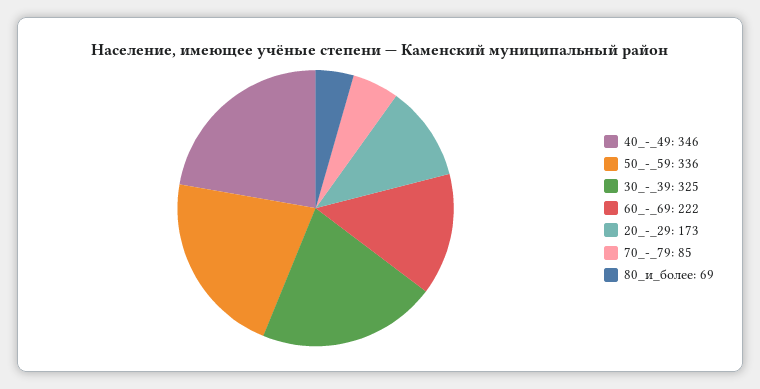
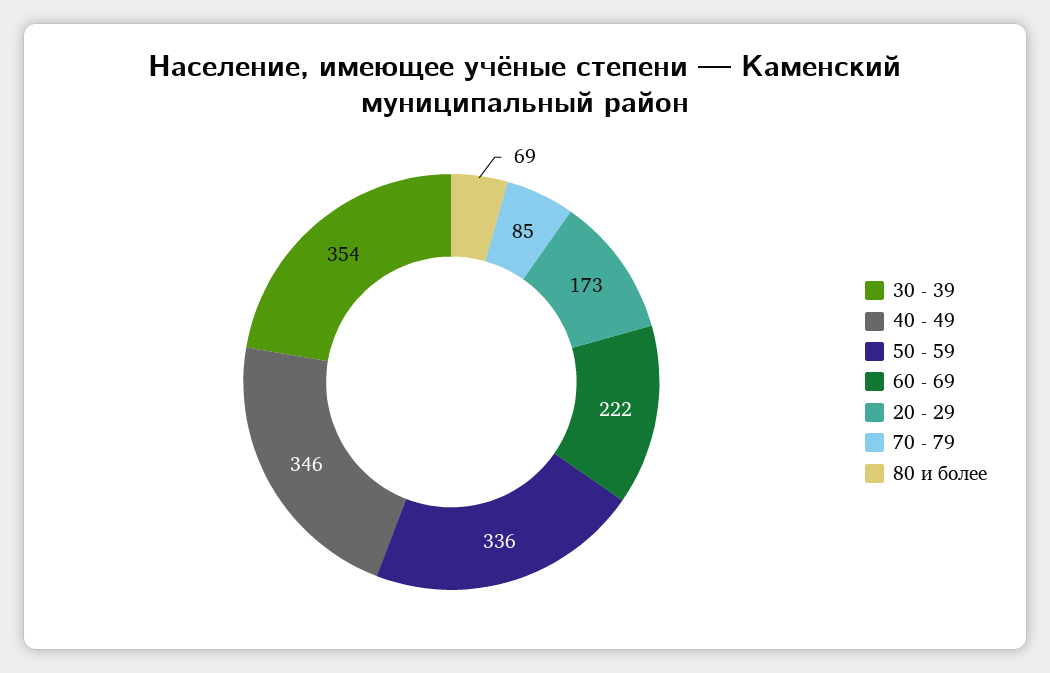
30_-_39: 325 -> 354

